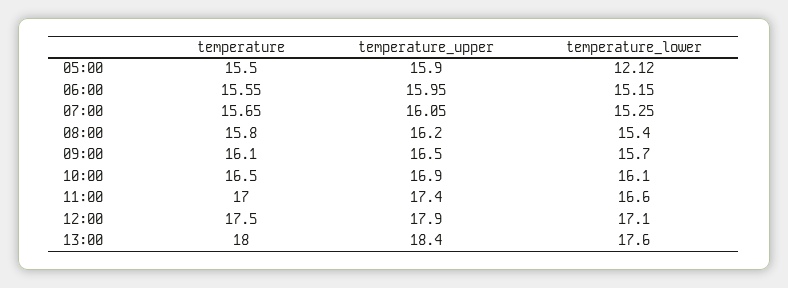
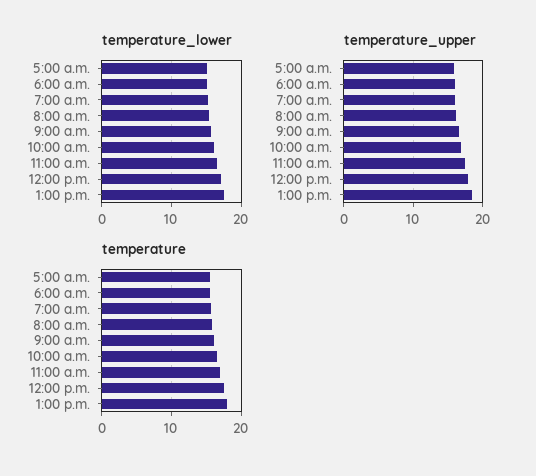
temperature_lower, 05:00: 12.12 -> 15

